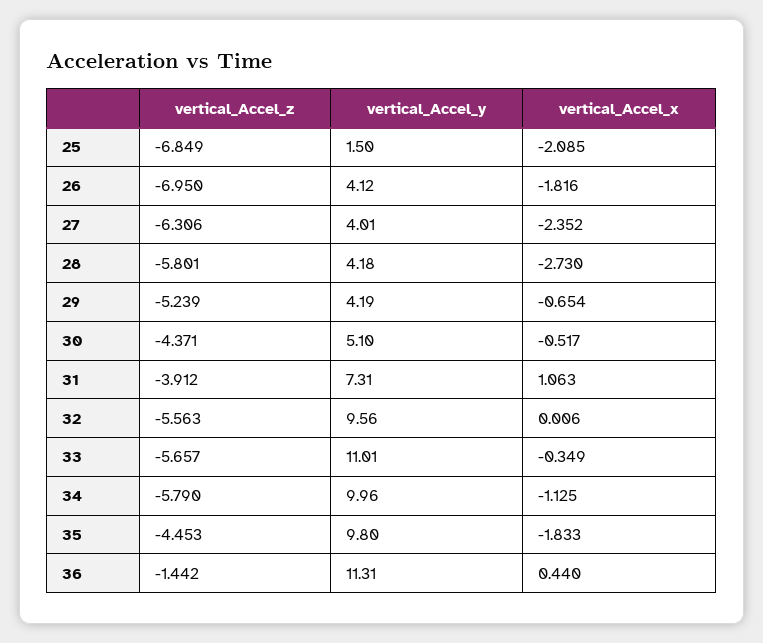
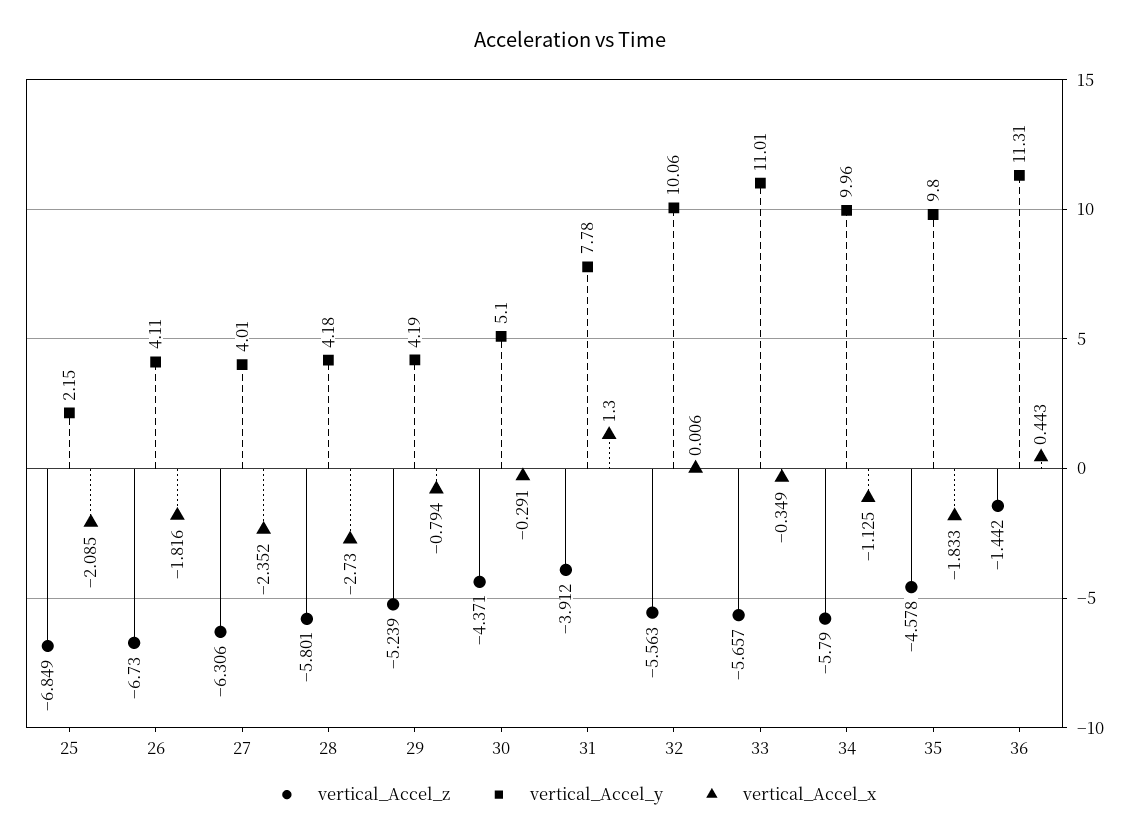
vertical_Accel_y, 25: 1.5 -> 2.15
vertical_Accel_z, 26: -6.95 -> -6.73
vertical_Accel_y, 26: 4.12 -> 4.11
vertical_Accel_x, 29: -0.654 -> -0.794
vertical_Accel_x, 30: -0.517 -> -0.291
vertical_Accel_y, 31: 7.31 -> 7.78
vertical_Accel_x, 31: 1.063 -> 1.3
vertical_Accel_y, 32: 9.56 -> 10.06
vertical_Accel_z, 35: -4.453 -> -4.578
vertical_Accel_x, 36: 0.44 -> 0.443

